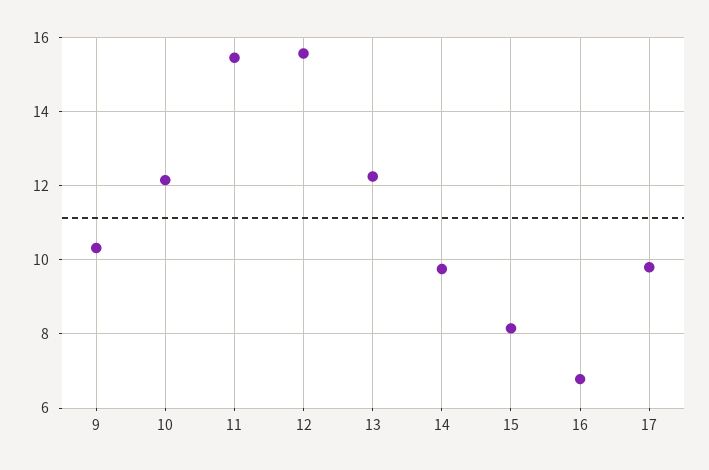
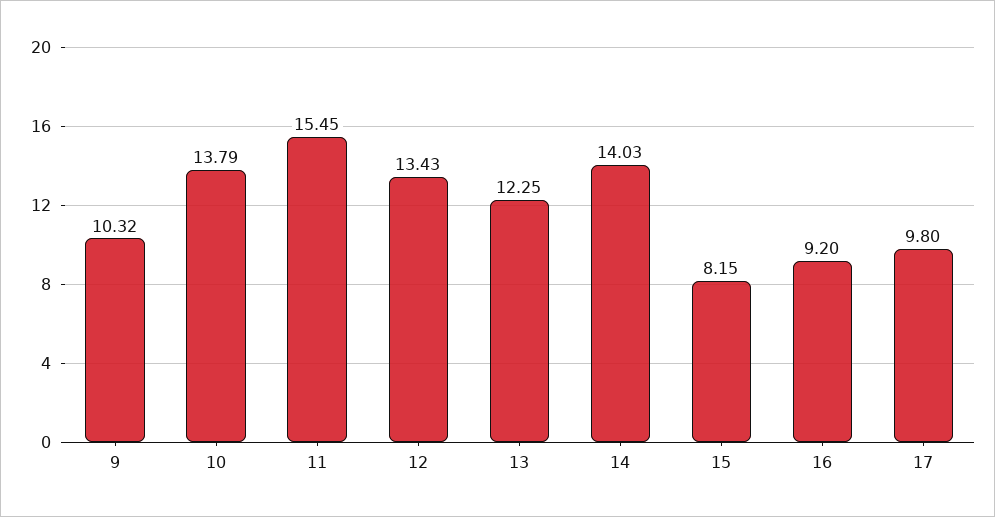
10: 12.2 -> 13.79
12: 15.6 -> 13.43
14: 9.8 -> 14.03
16: 6.8 -> 9.2

